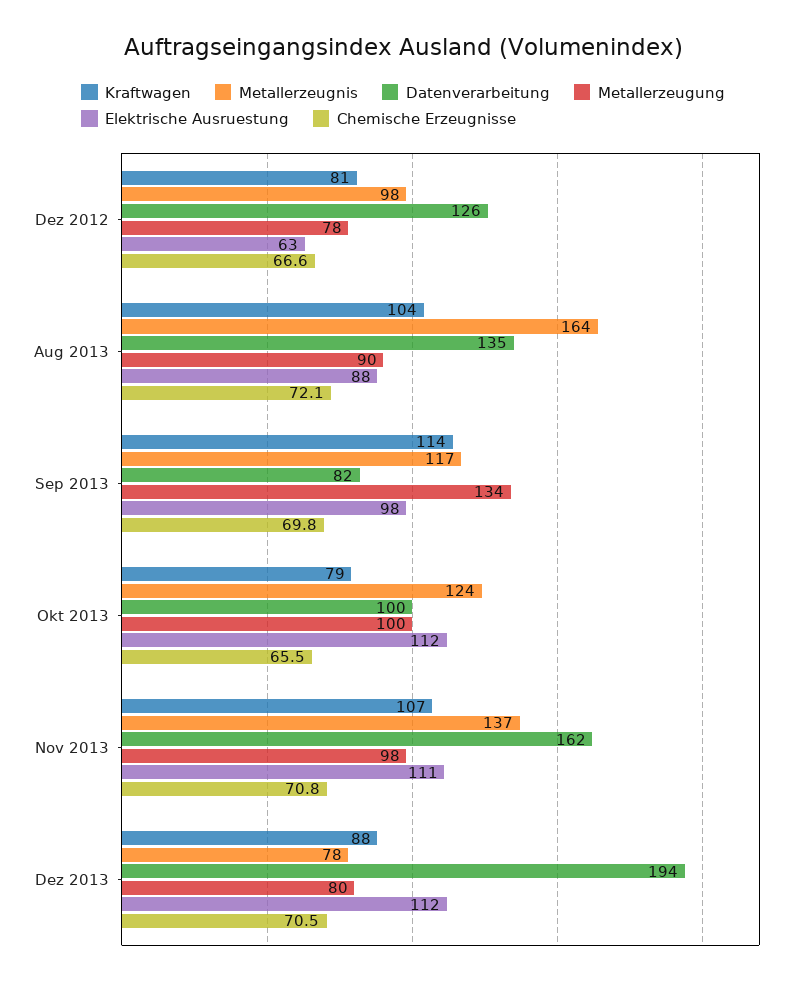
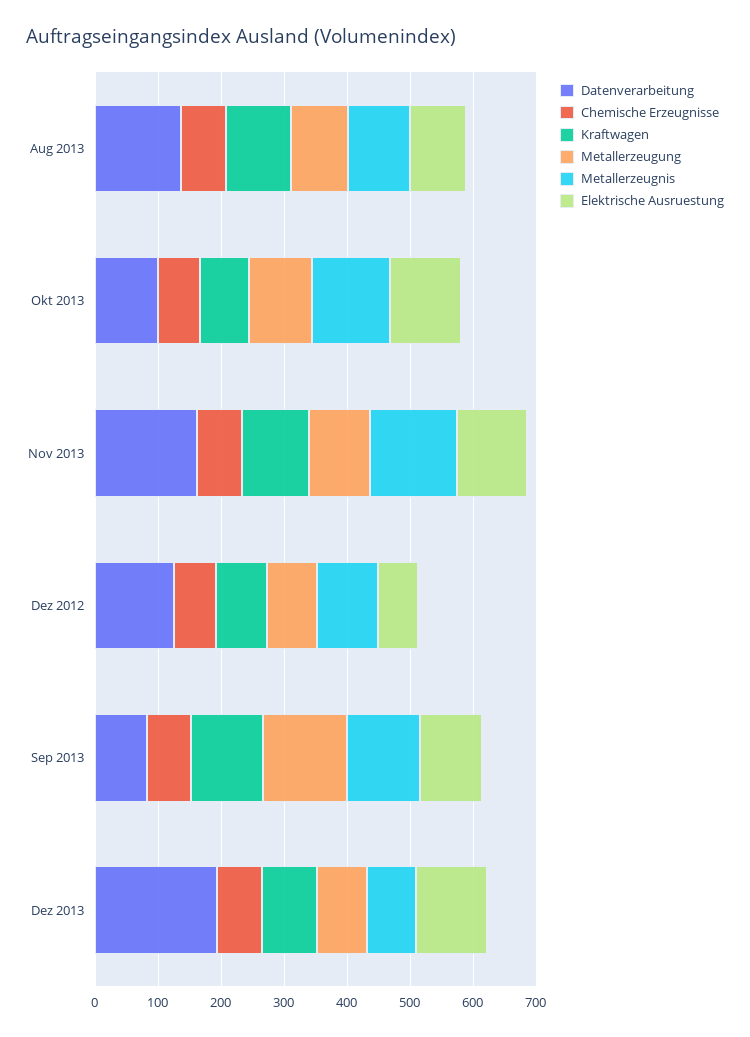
Metallerzeugnis, Aug 2013: 164 -> 100

